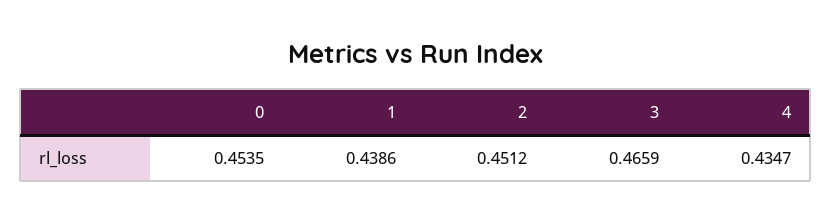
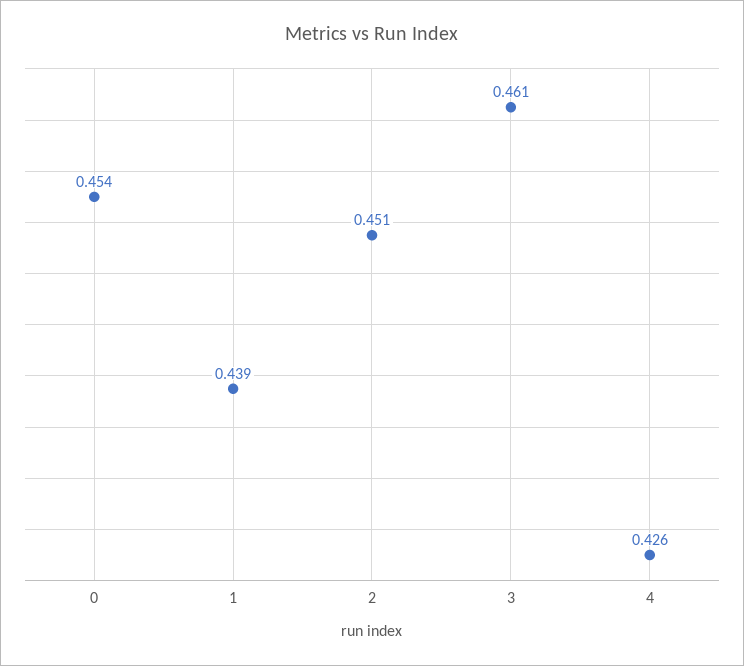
3: 0.4659 -> 0.461
4: 0.4347 -> 0.426

